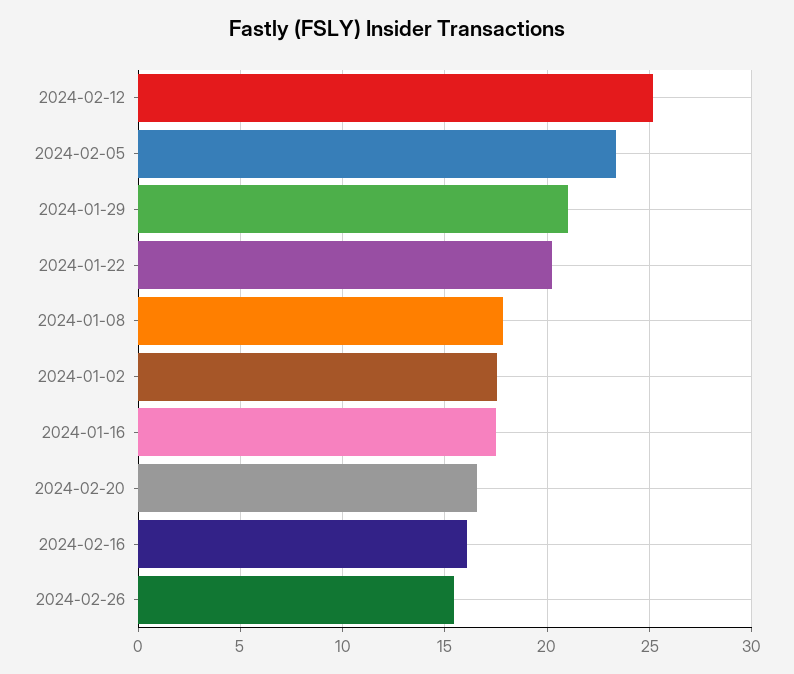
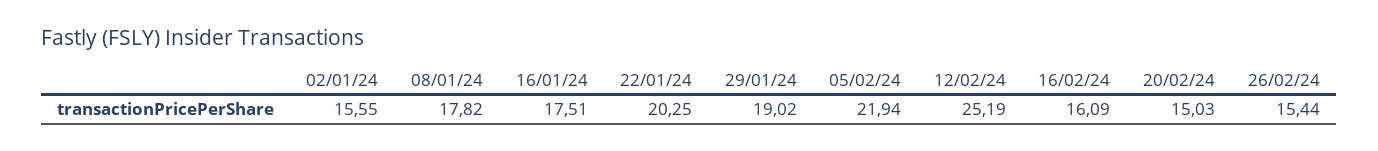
2024-02-05: 23.5 -> 21.94
2024-01-29: 21 -> 19.02
2024-01-02: 17.5 -> 15.55
2024-02-20: 16.5 -> 15.03

